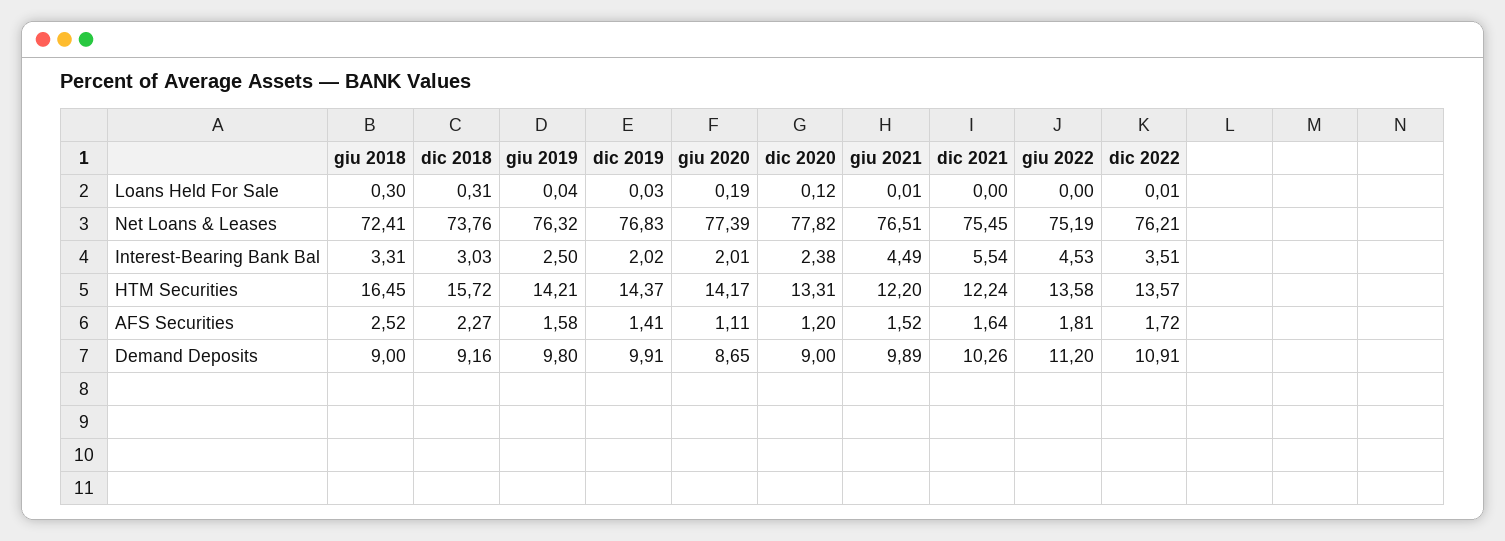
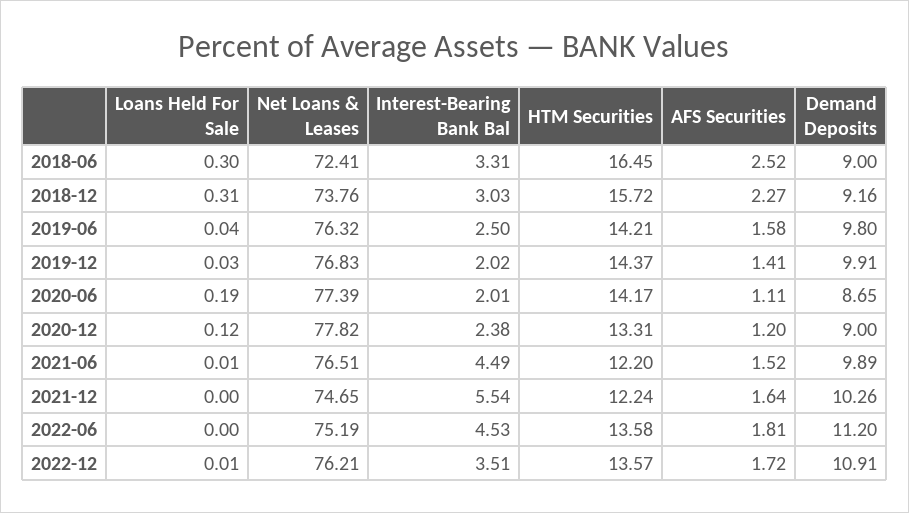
dic 2021, Net Loans & Leases: 75.45 -> 74.65

